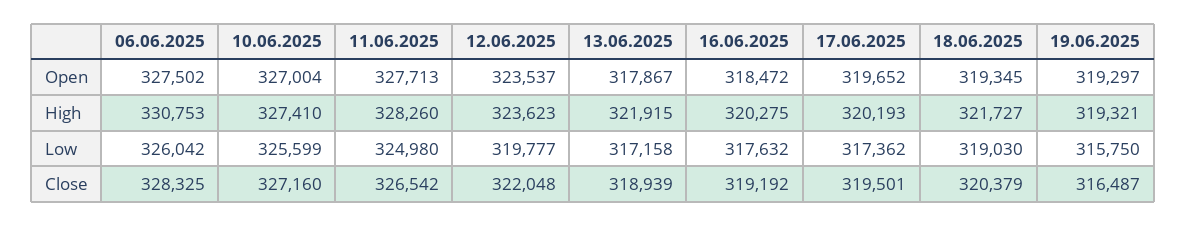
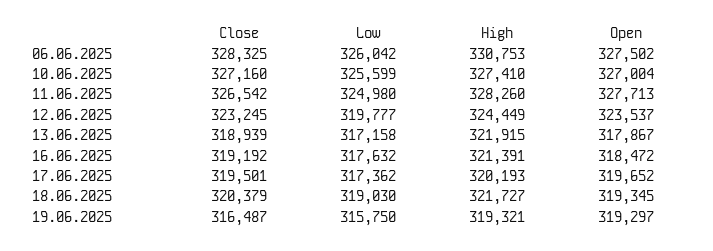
12.06.2025, High: 323623 -> 324449
16.06.2025, High: 320275 -> 321391
12.06.2025, Close: 322048 -> 323245

